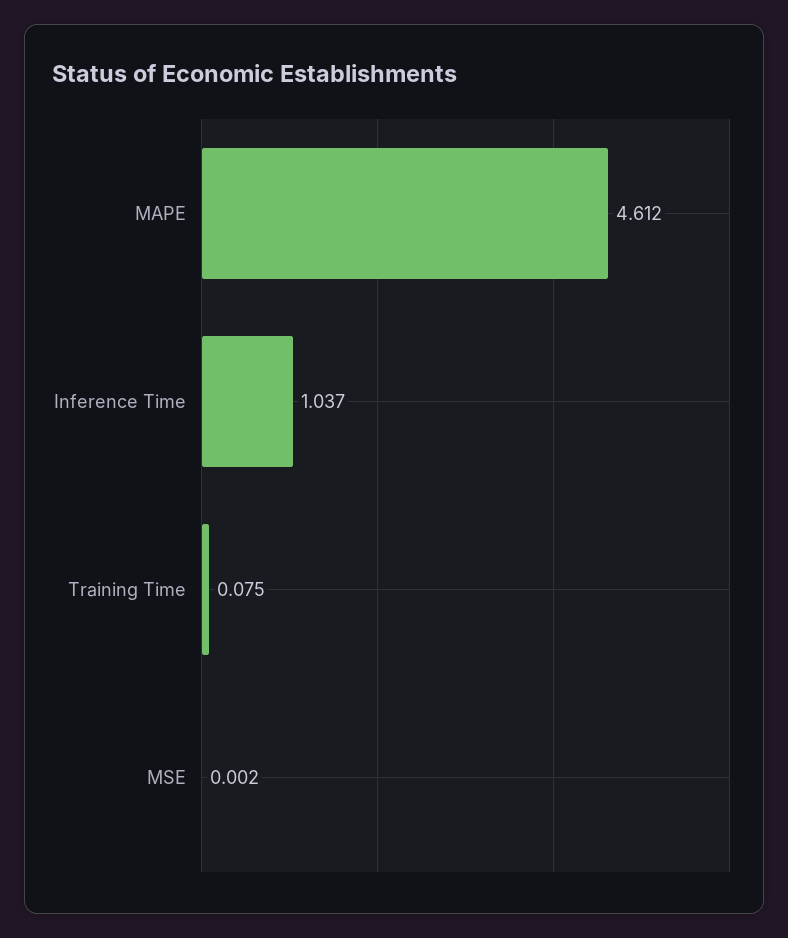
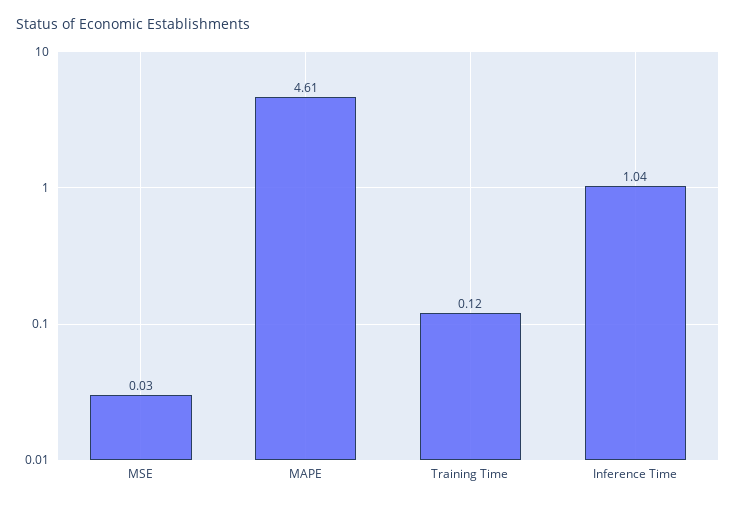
Training Time: 0.075 -> 0.12
MSE: 0.002 -> 0.03

